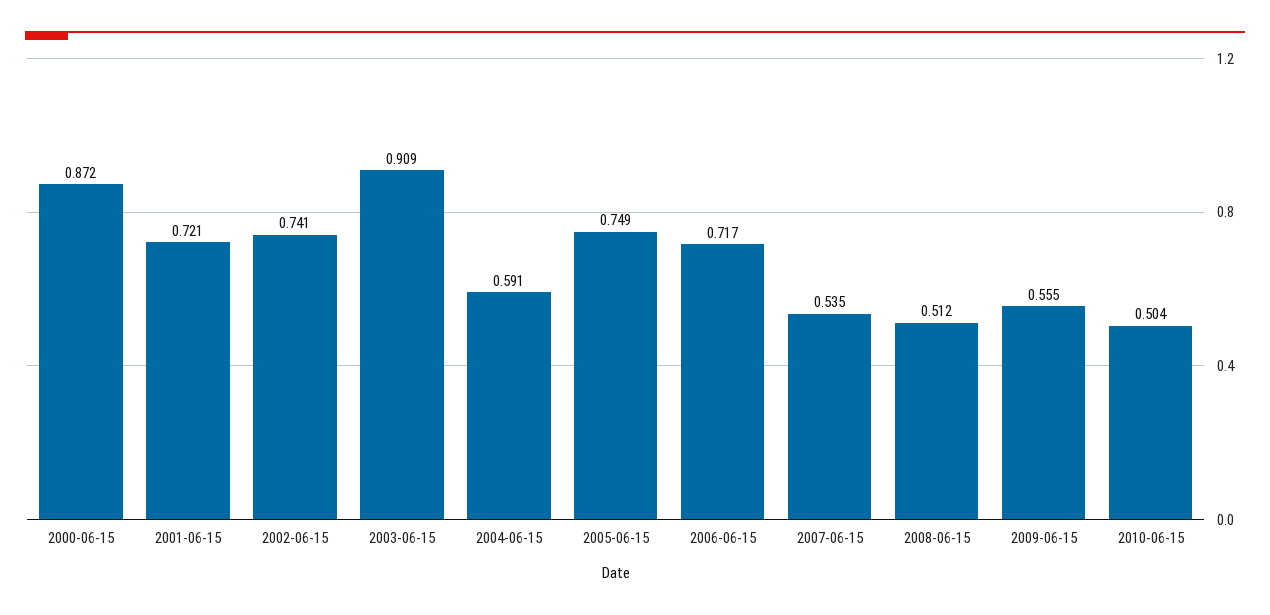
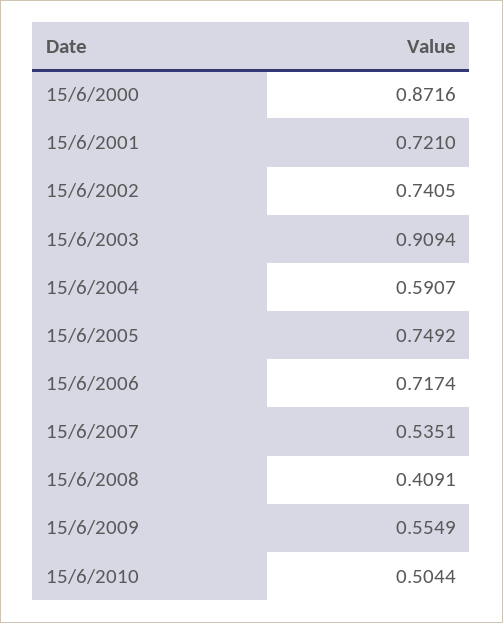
2008-06-15: 0.512 -> 0.4091

